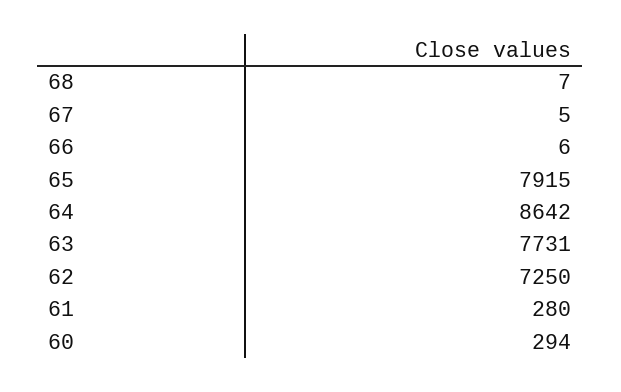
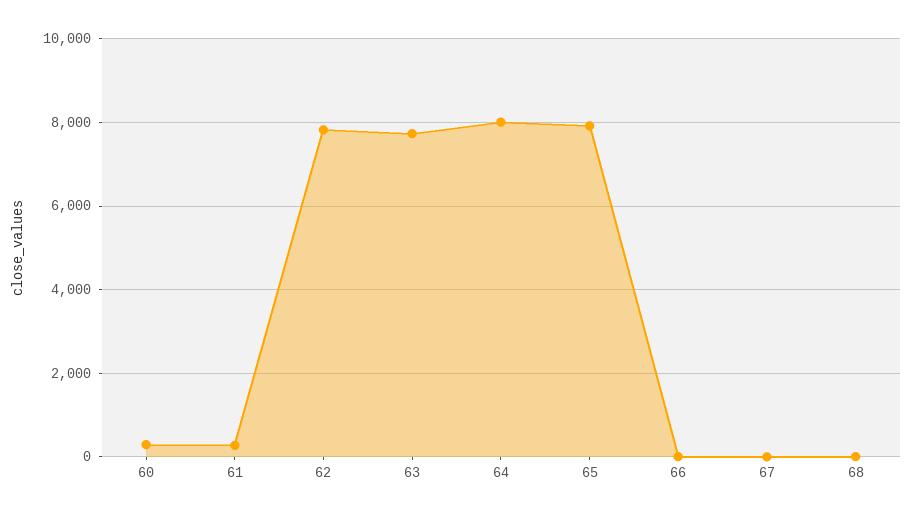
64: 8642 -> 8000
62: 7250 -> 7800

